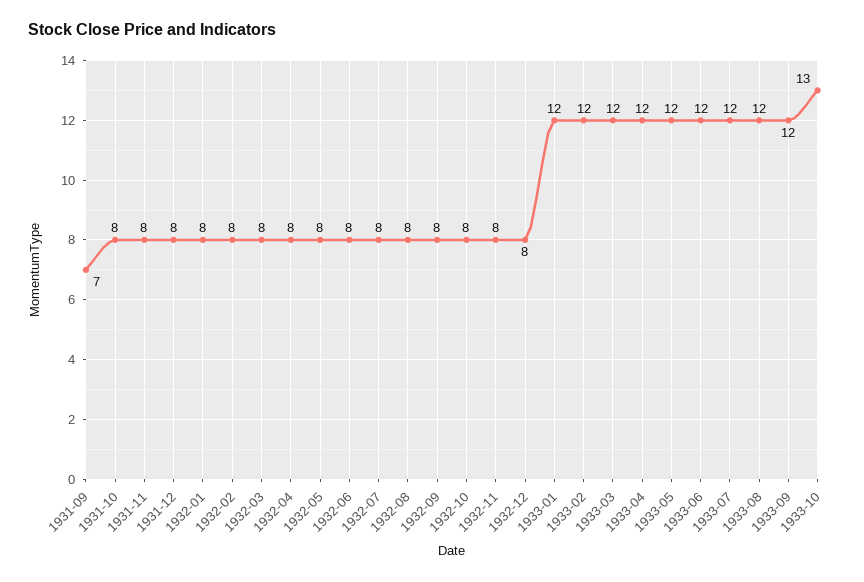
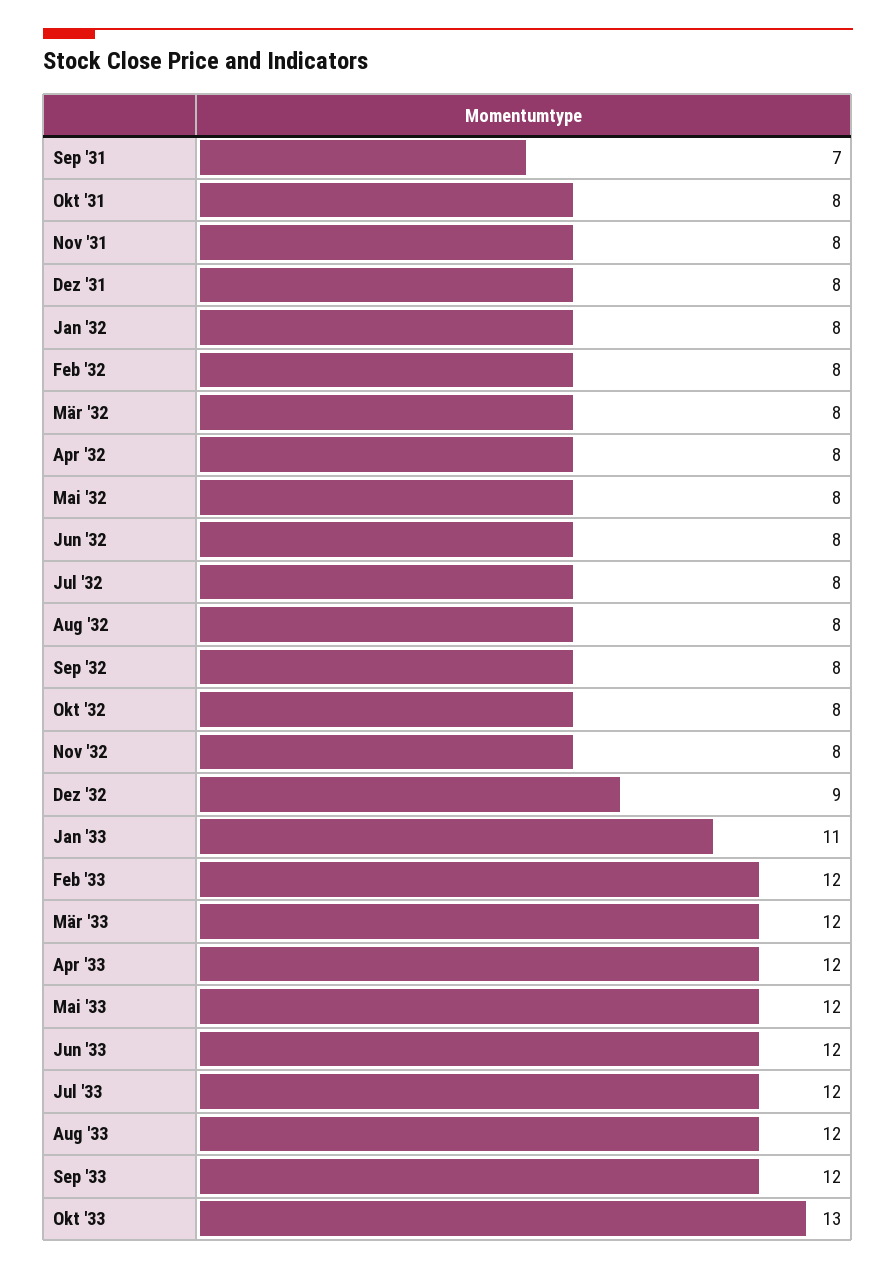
1932-12: 8 -> 9
1933-01: 12 -> 11

